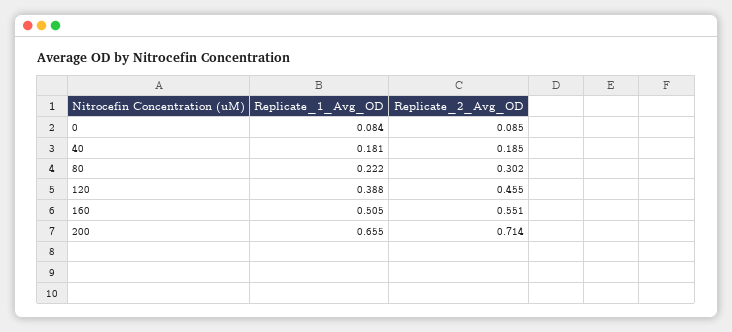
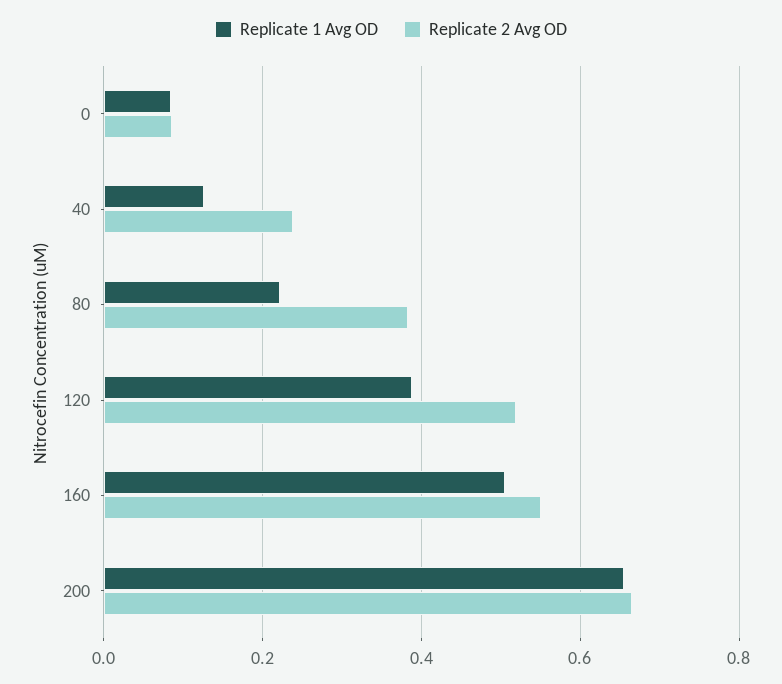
Replicate_1_Avg_OD, 40: 0.181 -> 0.12
Replicate_2_Avg_OD, 40: 0.185 -> 0.24
Replicate_2_Avg_OD, 80: 0.302 -> 0.38
Replicate_2_Avg_OD, 120: 0.455 -> 0.52
Replicate_2_Avg_OD, 200: 0.714 -> 0.66

